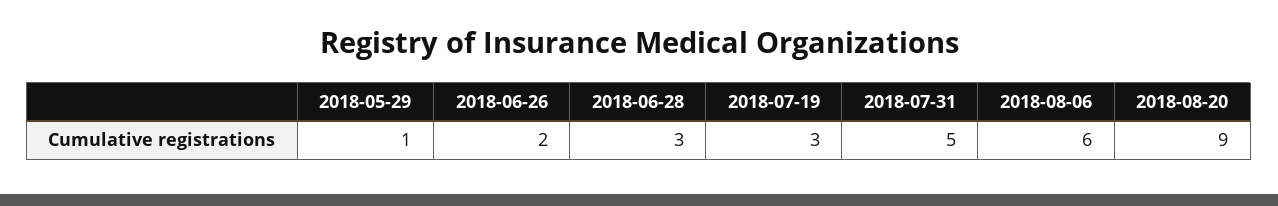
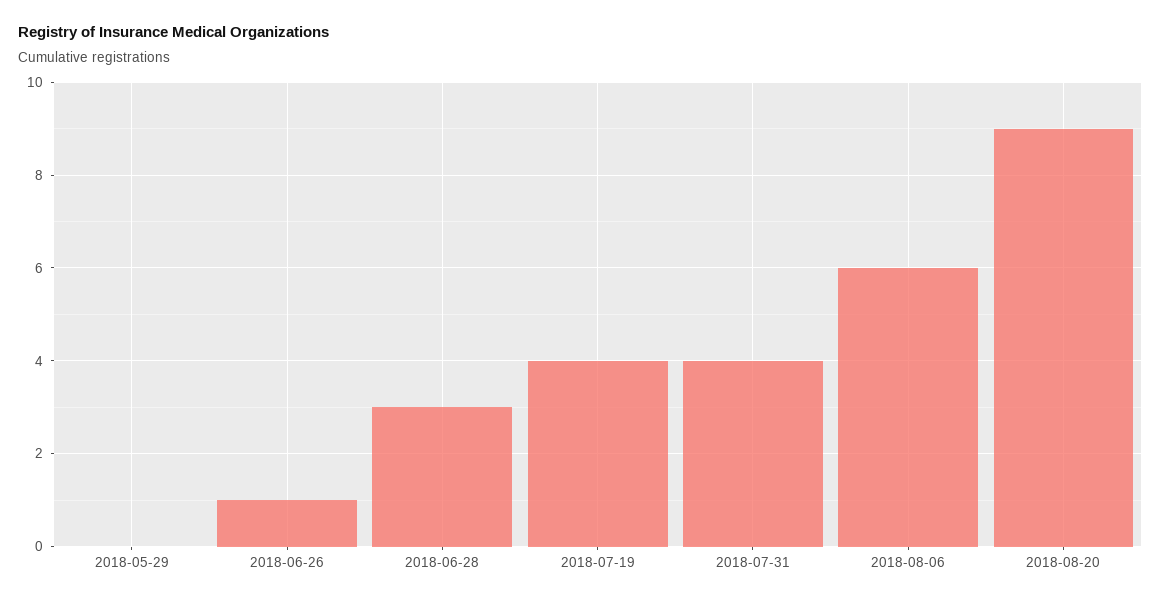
2018-05-29: 1 -> 0
2018-06-26: 2 -> 1
2018-07-19: 3 -> 4
2018-07-31: 5 -> 4

